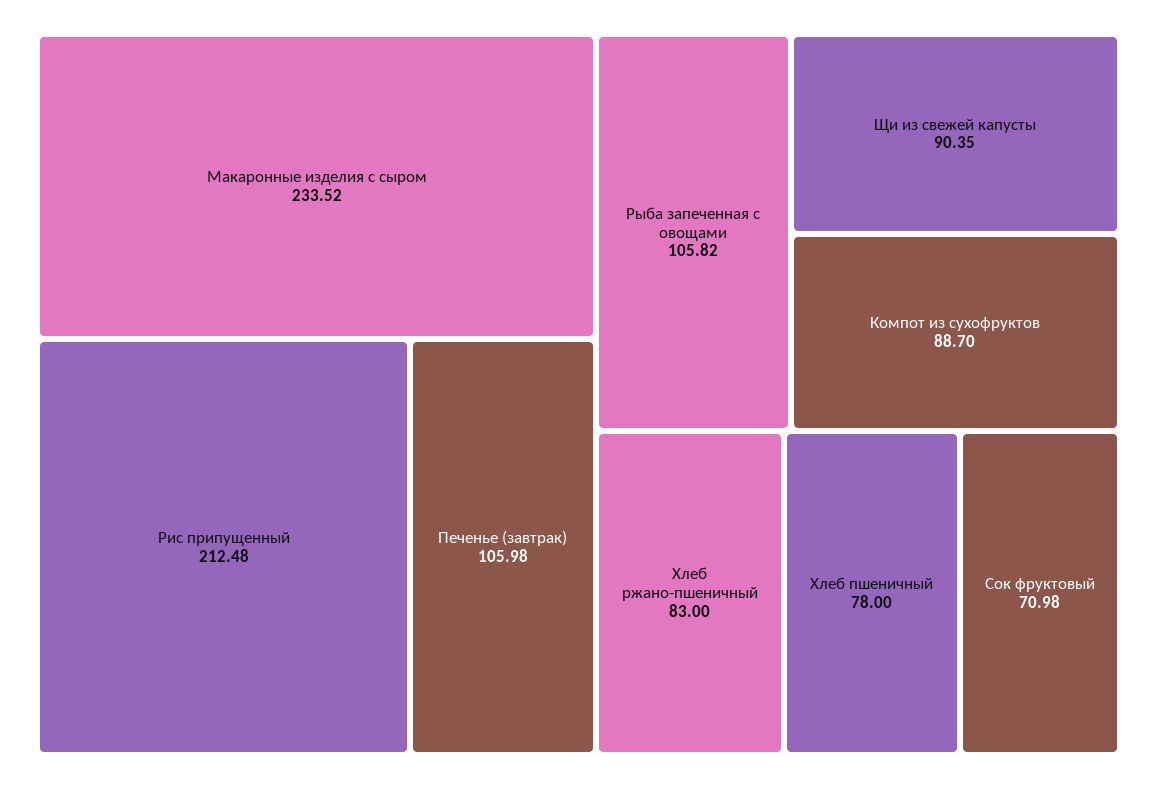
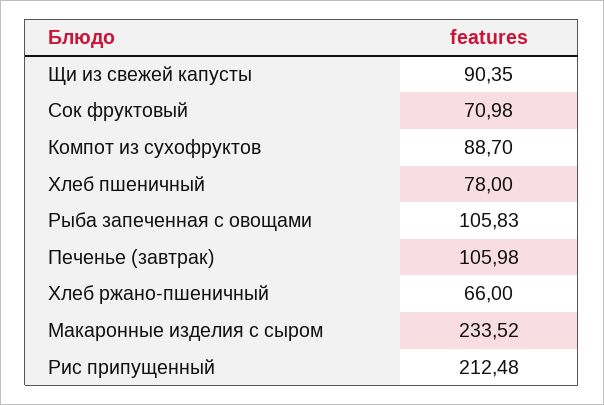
Рыба запеченная с овощами: 105.82 -> 105.83
Хлеб ржано-пшеничный: 83 -> 66

